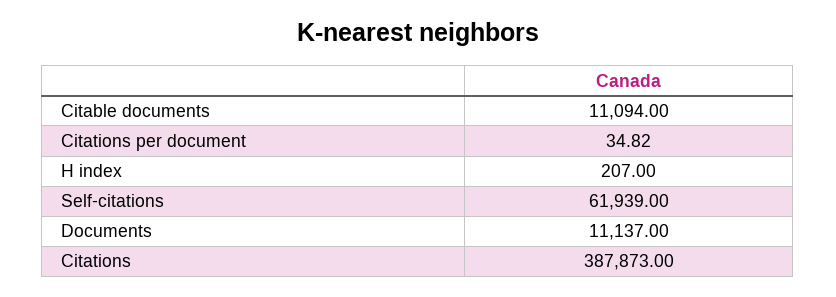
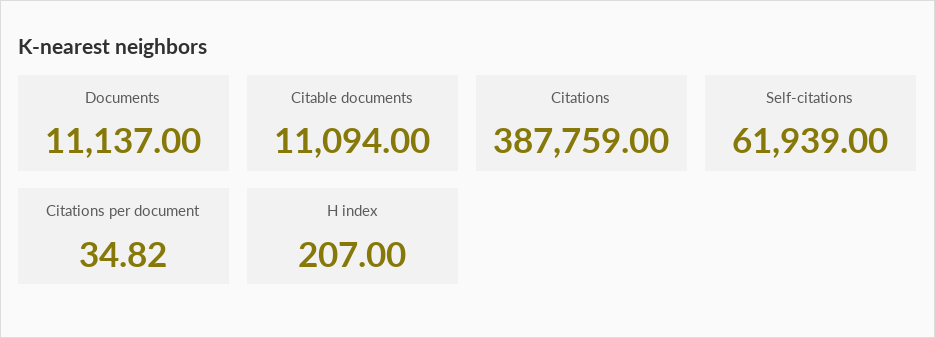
Citations: 387873 -> 387759

